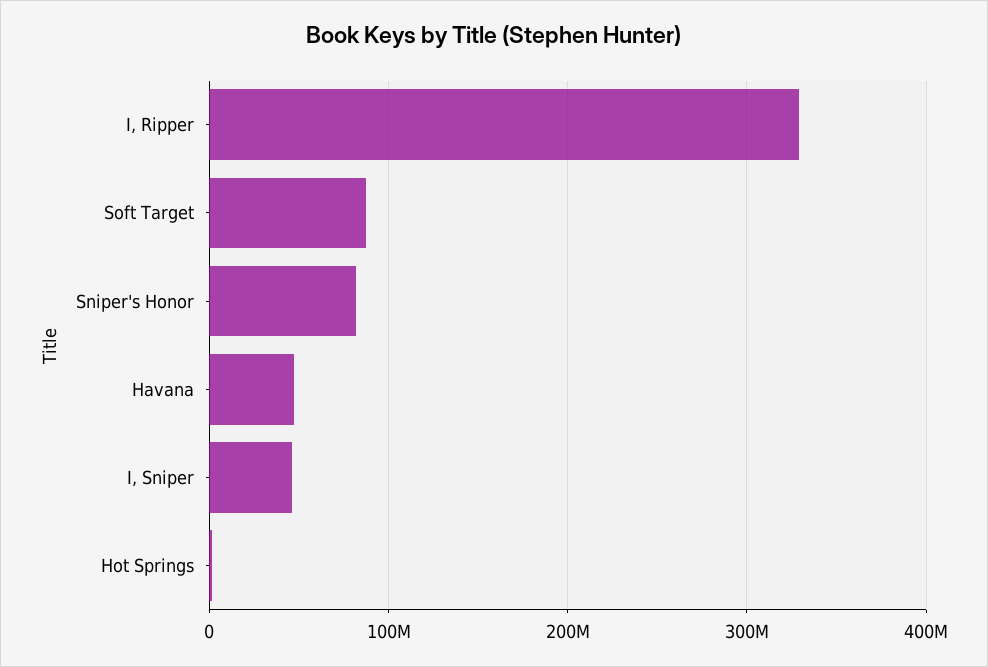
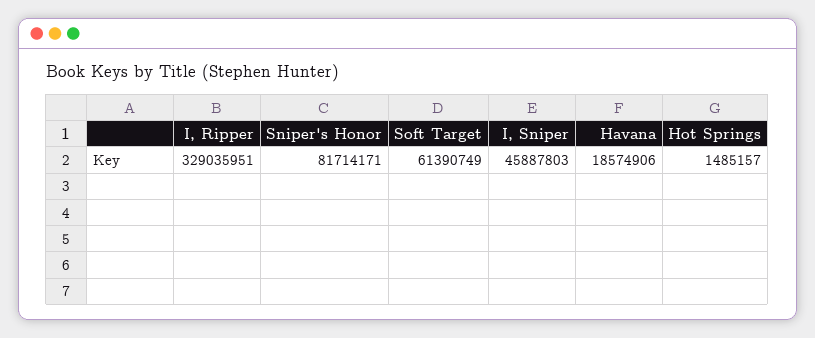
Soft Target: 90000000 -> 61390749
Havana: 50000000 -> 18574906

